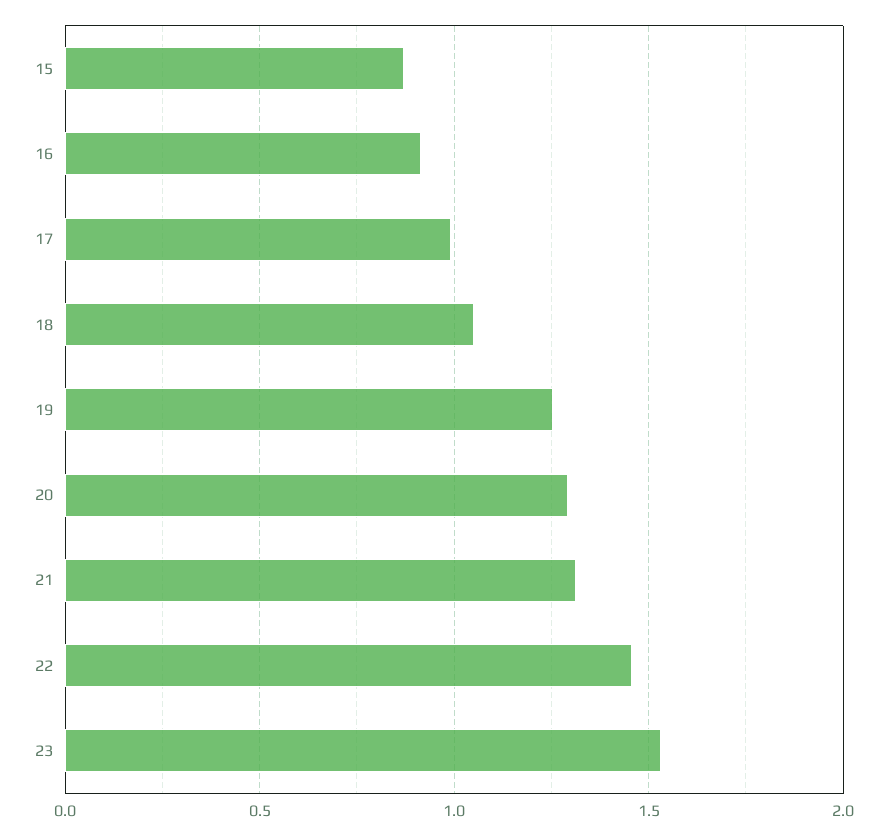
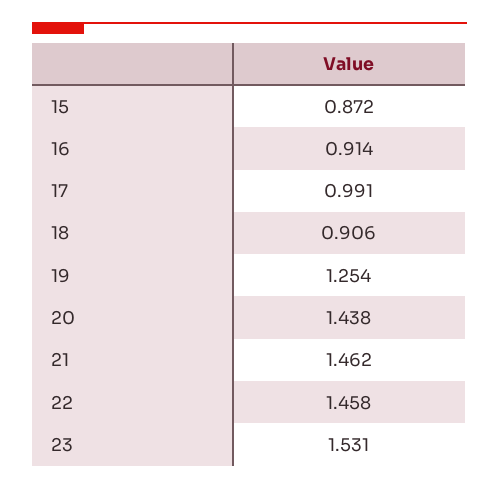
18: 1.05 -> 0.906
20: 1.3 -> 1.438
21: 1.3 -> 1.462

